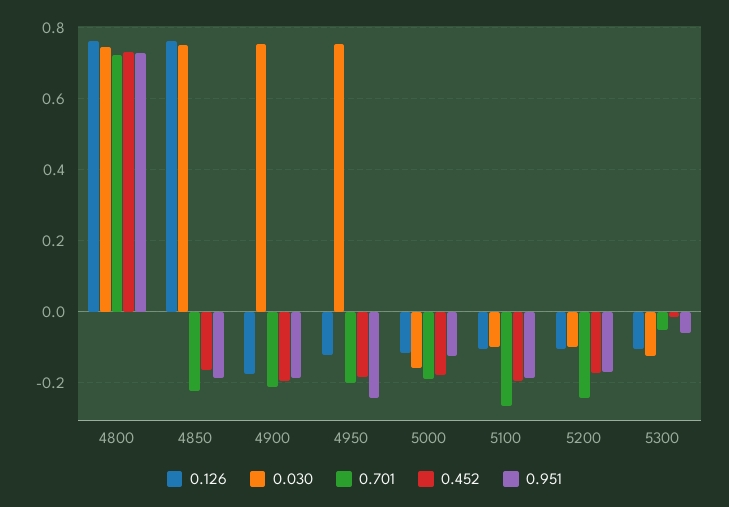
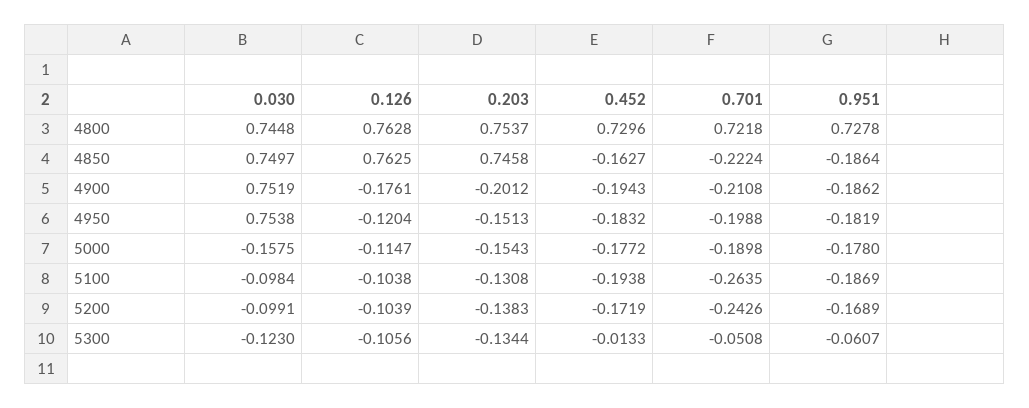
0.951, 4950: -0.24 -> -0.1819
0.951, 5000: -0.12 -> -0.178
0.203, 4800: none -> 0.7537
0.203, 4850: none -> 0.7458
0.203, 4900: none -> -0.2012
0.203, 4950: none -> -0.1513
0.203, 5000: none -> -0.1543
0.203, 5100: none -> -0.1308
0.203, 5200: none -> -0.1383
0.203, 5300: none -> -0.1344

